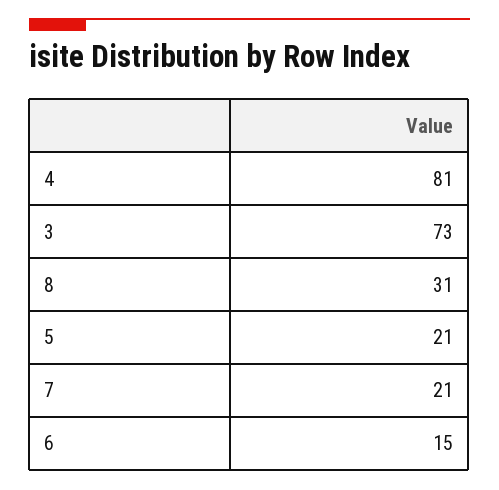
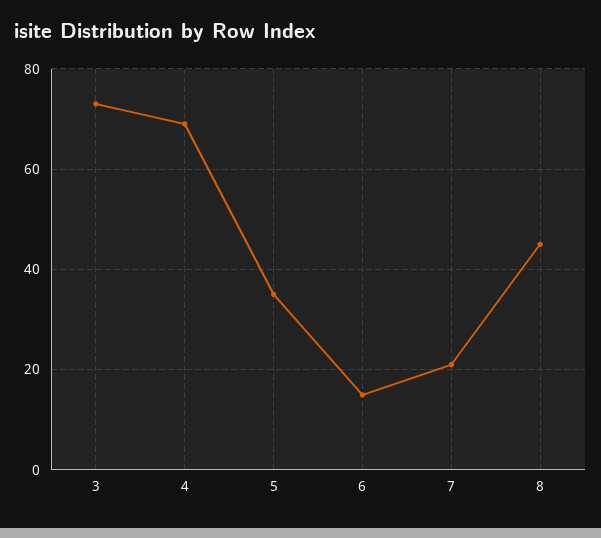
4: 81 -> 70
8: 31 -> 45
5: 21 -> 35

